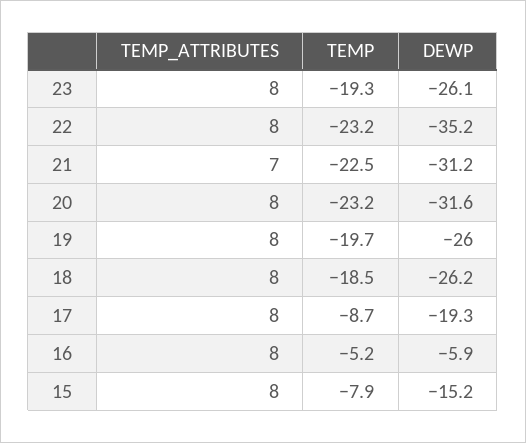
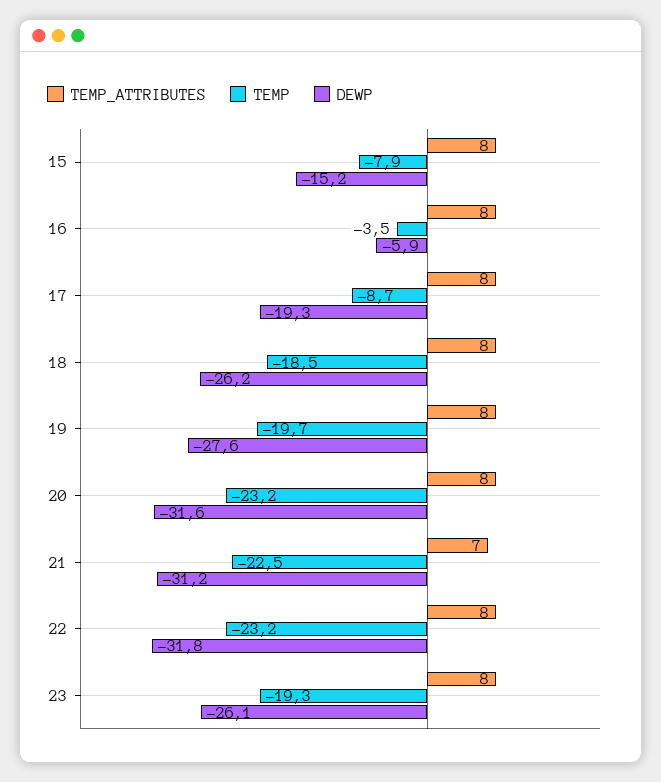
DEWP, 22: -35.2 -> -31.8
DEWP, 19: -26 -> -27.6
TEMP, 16: -5.2 -> -3.5

